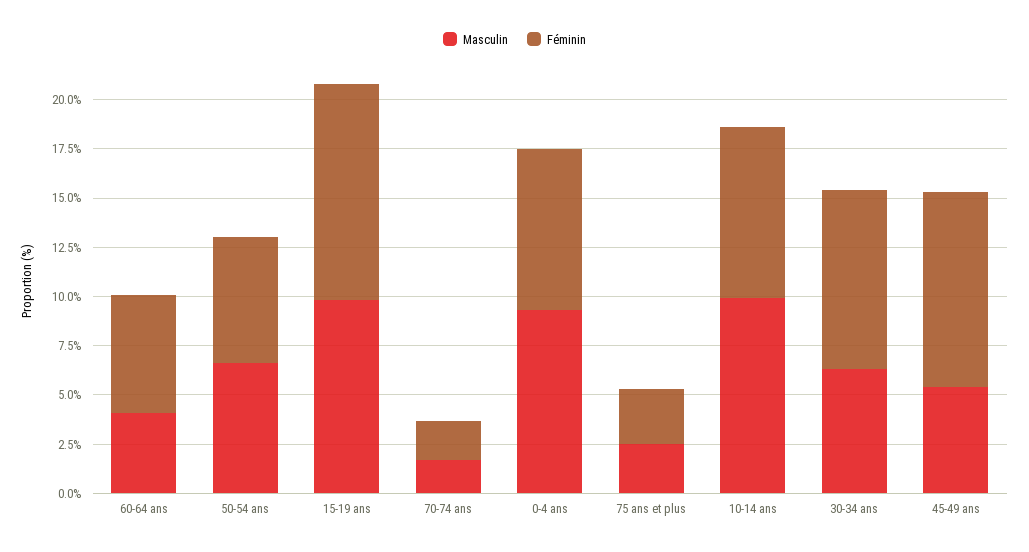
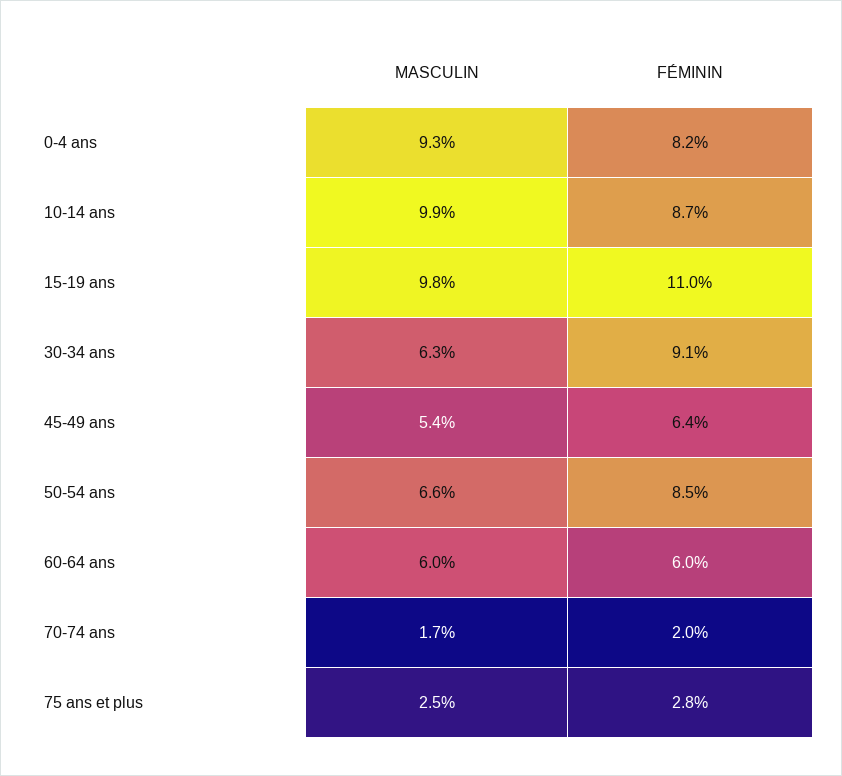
Masculin, 60-64 ans: 4 -> 6
Féminin, 50-54 ans: 6.5 -> 8.5
Féminin, 45-49 ans: 10 -> 6.4

